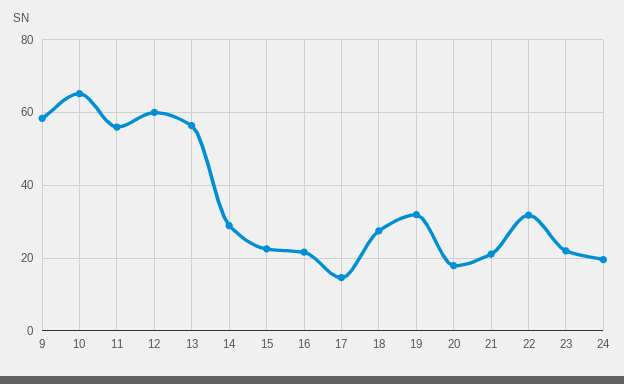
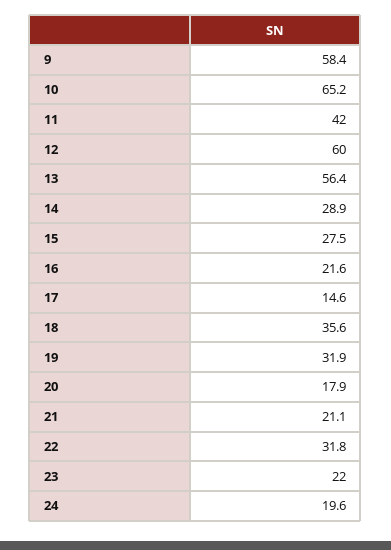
11: 56 -> 42
15: 22 -> 27.5
18: 28 -> 35.6

